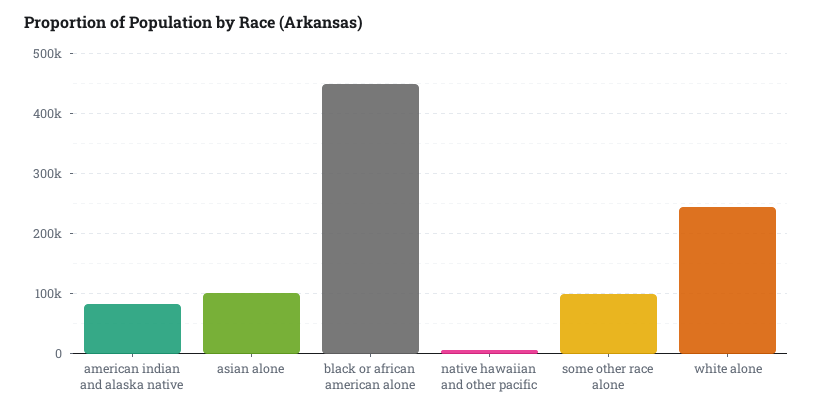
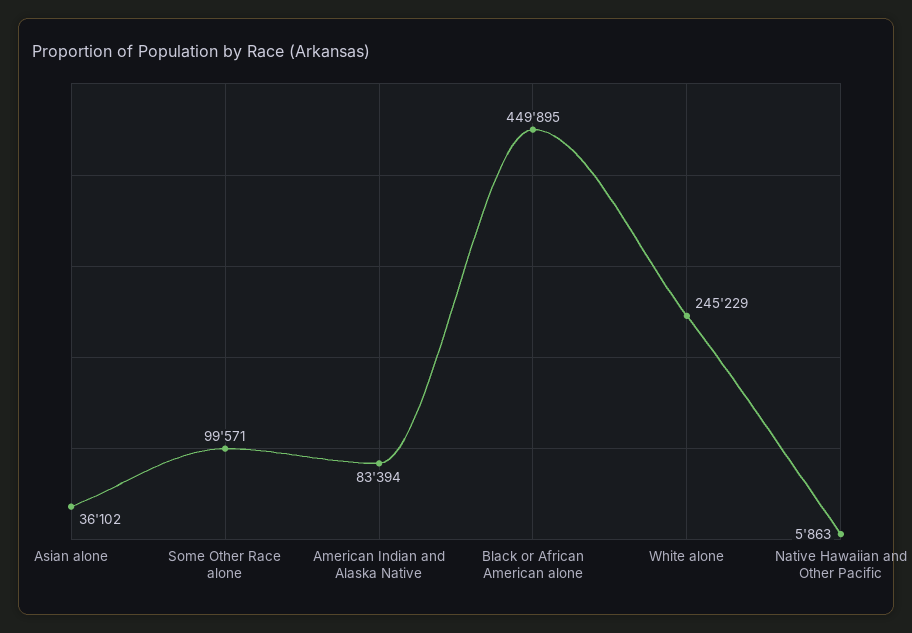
asian alone: 100000 -> 36102

